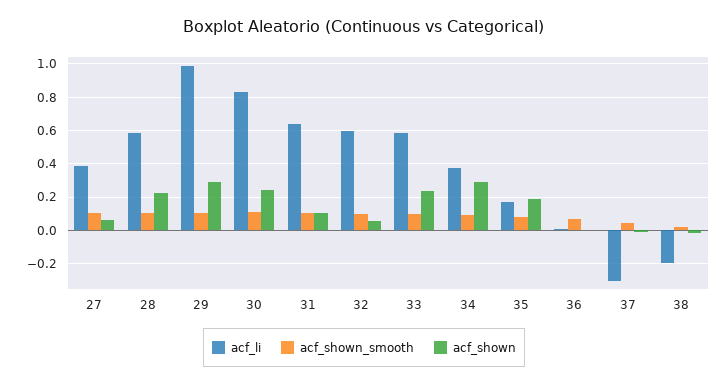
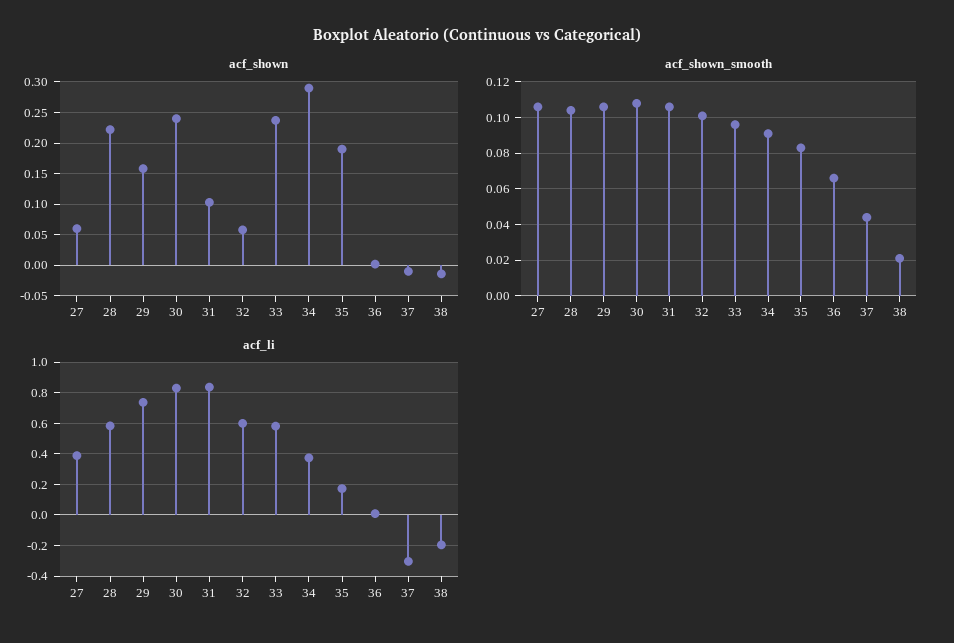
acf_li, 29: 1 -> 0.75
acf_shown, 29: 0.3 -> 0.16
acf_li, 31: 0.65 -> 0.85

